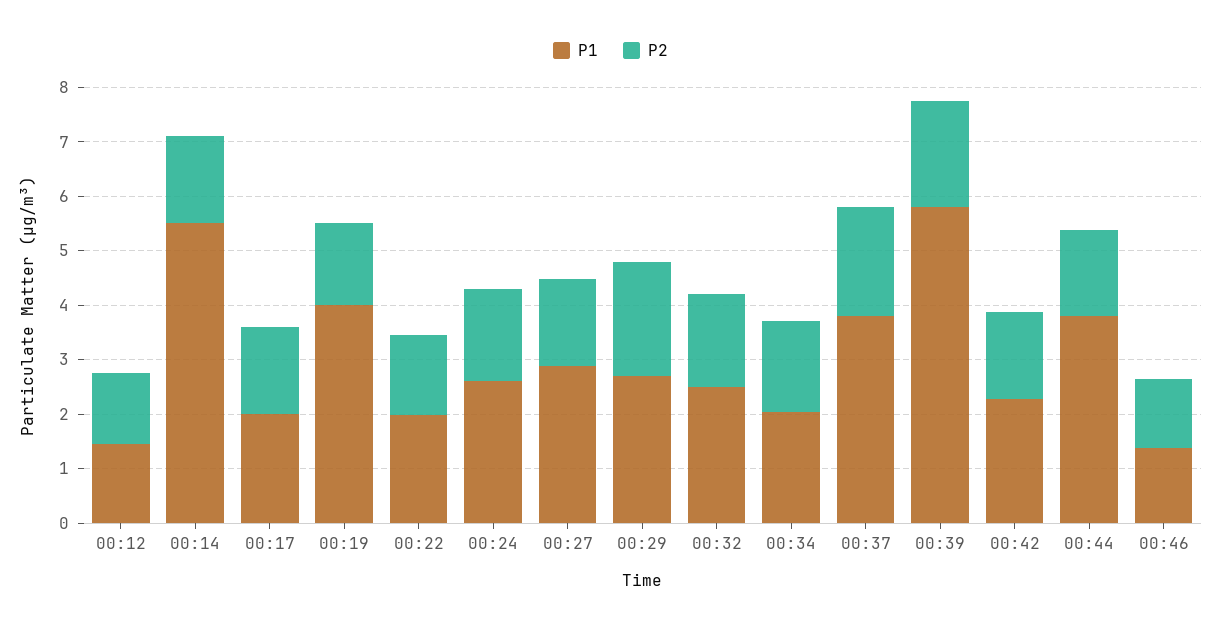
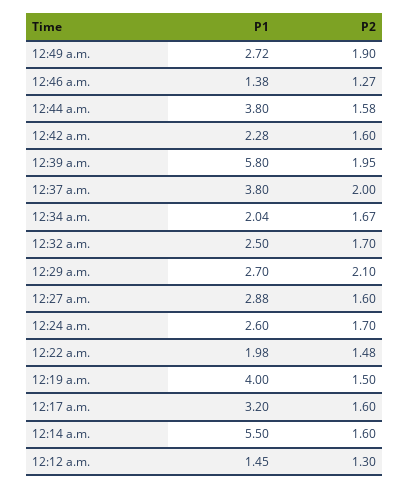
P1, 00:17: 2 -> 3.2
P1, 12:49 a.m.: none -> 2.72
P2, 12:49 a.m.: none -> 1.9

